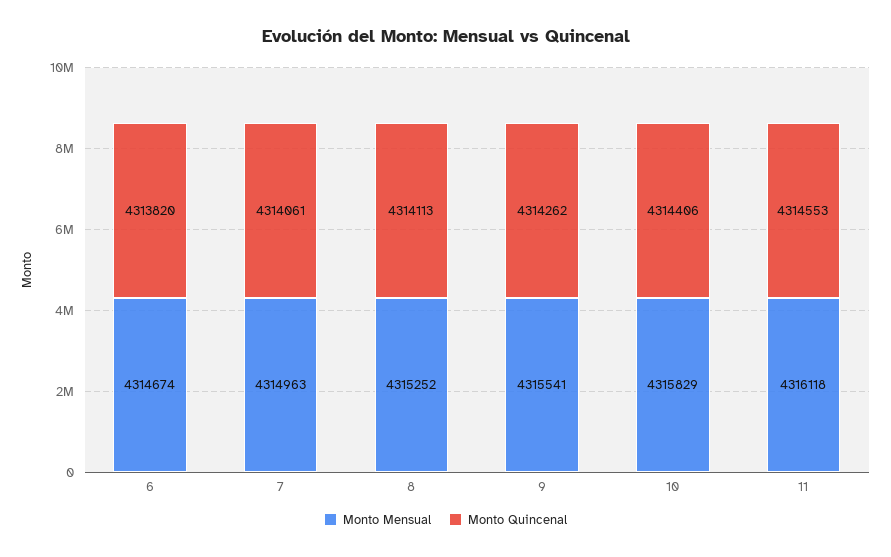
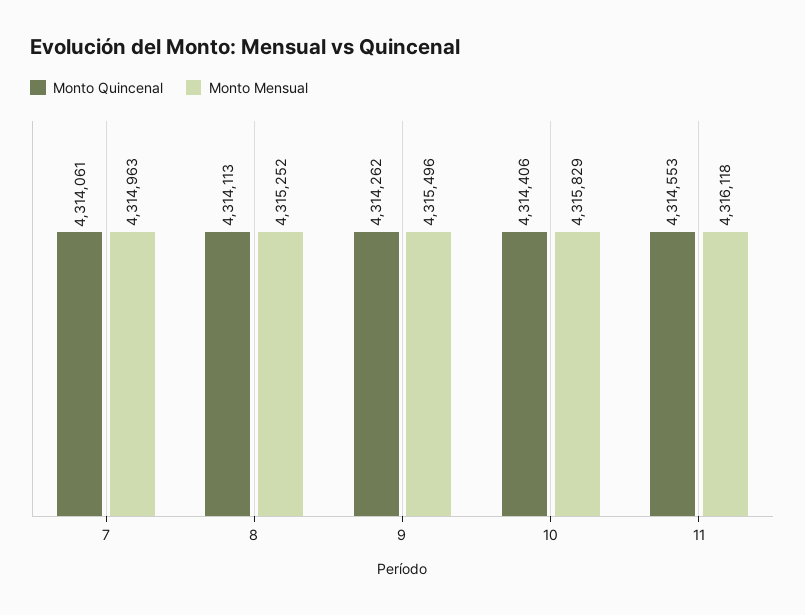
Monto Mensual, 6: 4314674 -> none
Monto Quincenal, 6: 4313820 -> none
Monto Mensual, 9: 4315541 -> 4315496

